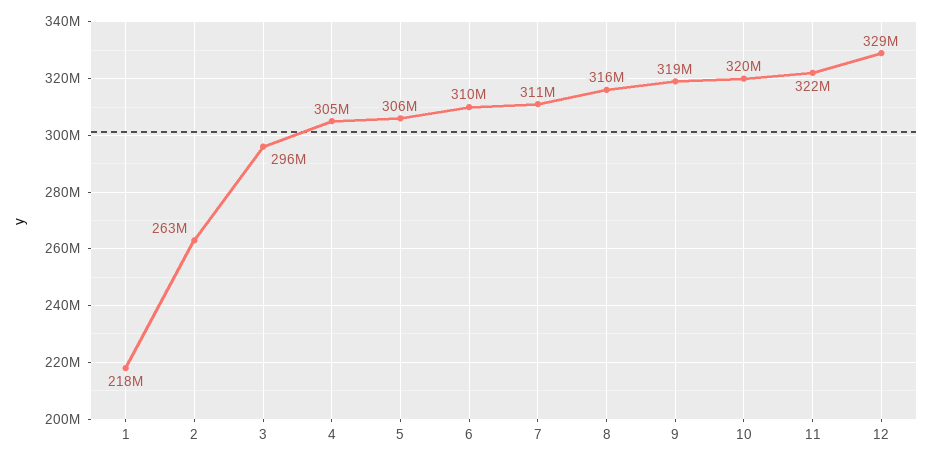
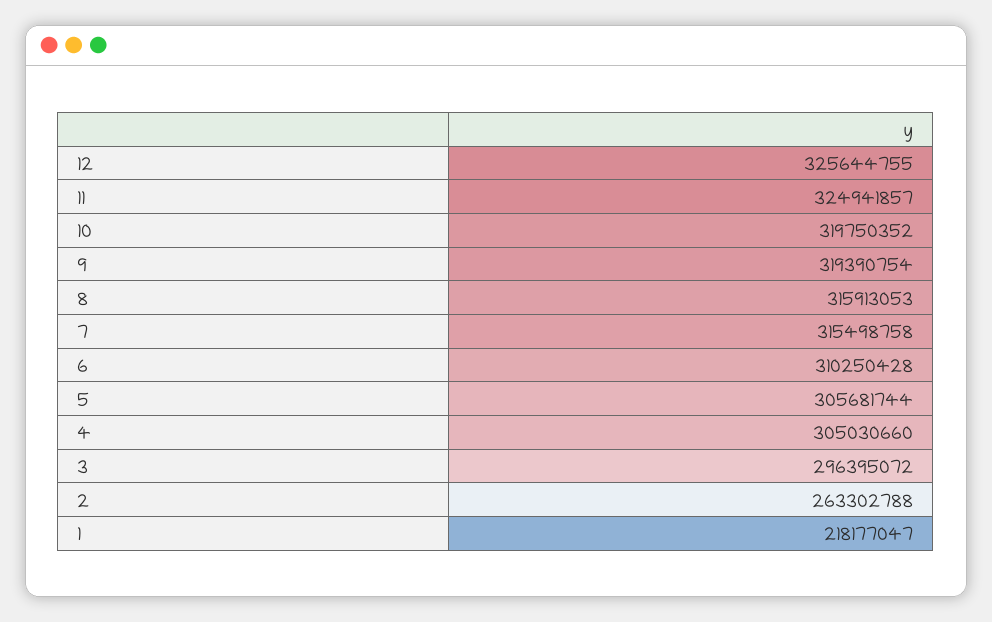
7: 311000000 -> 315498758
11: 322000000 -> 324941857
12: 329000000 -> 325644755

